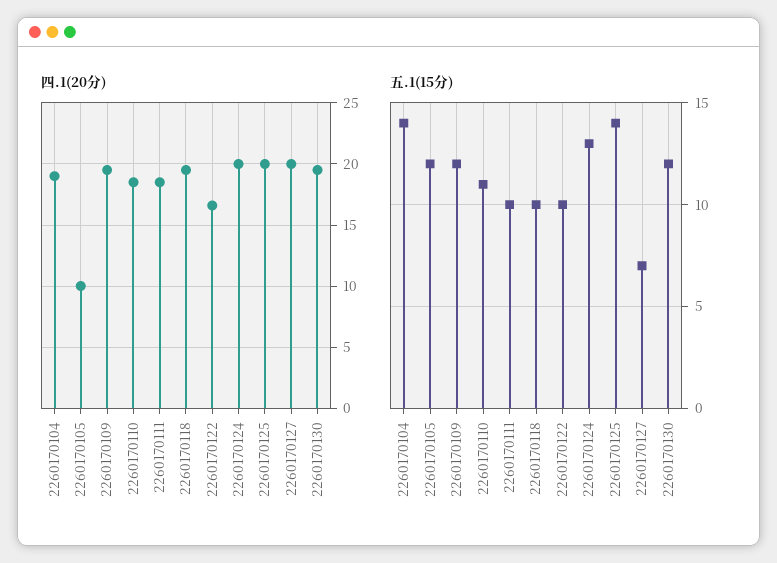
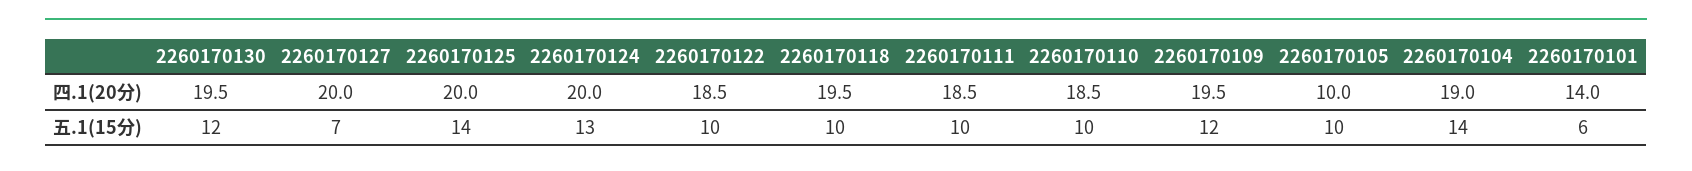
四.1(20分), 2260170122: 16.5 -> 18.5
五.1(15分), 2260170105: 12 -> 10
五.1(15分), 2260170110: 11 -> 10
四.1(20分), 2260170101: none -> 14
五.1(15分), 2260170101: none -> 6

